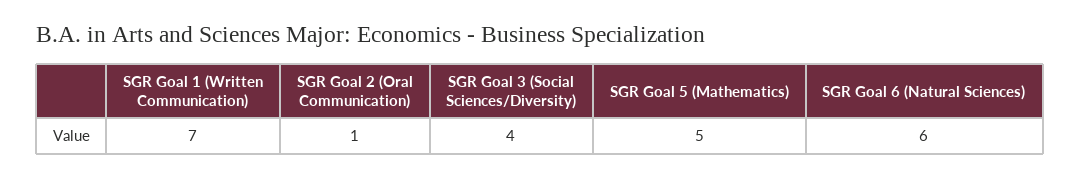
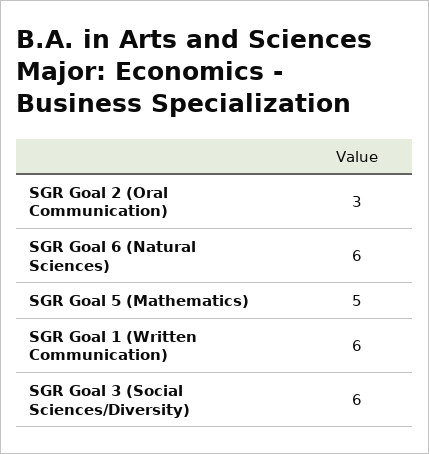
SGR Goal 1 (Written Communication): 7 -> 6
SGR Goal 2 (Oral Communication): 1 -> 3
SGR Goal 3 (Social Sciences/Diversity): 4 -> 6

